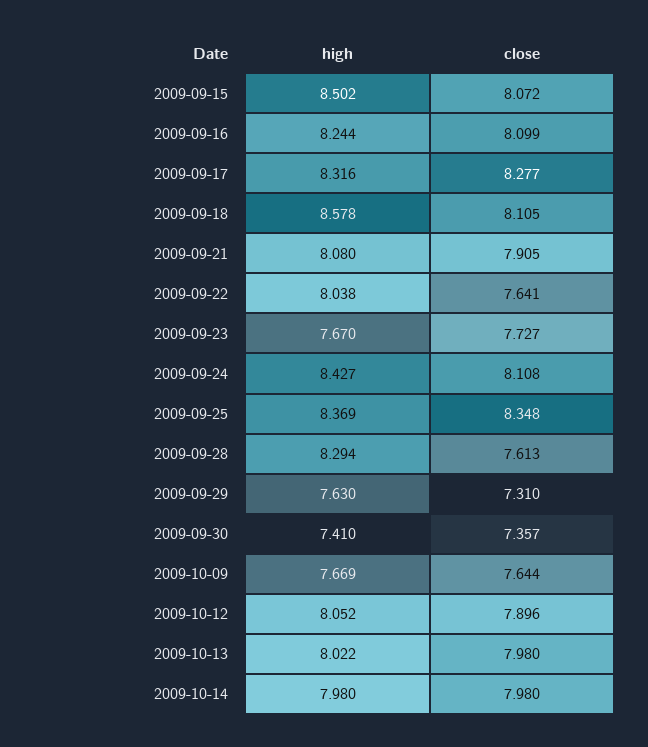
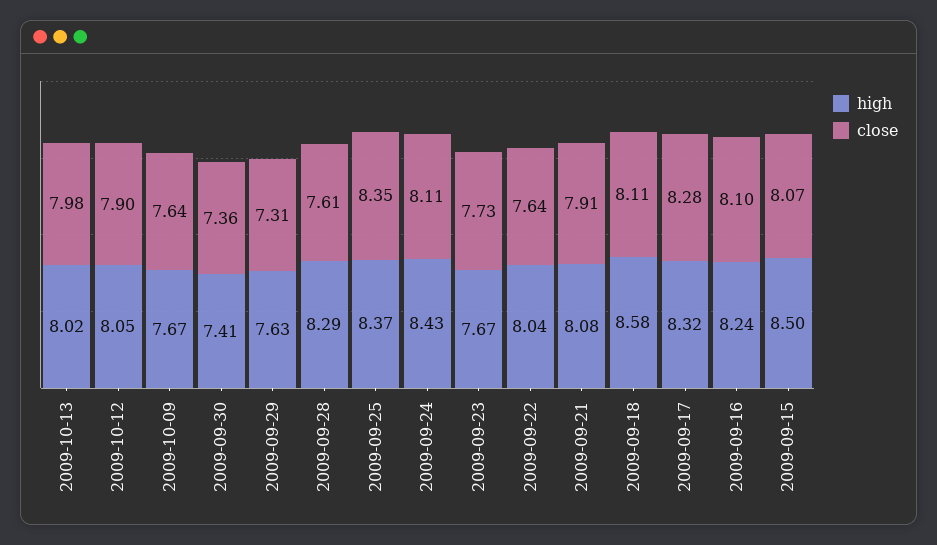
high, 2009-10-14: 7.98 -> none
close, 2009-10-14: 7.98 -> none

